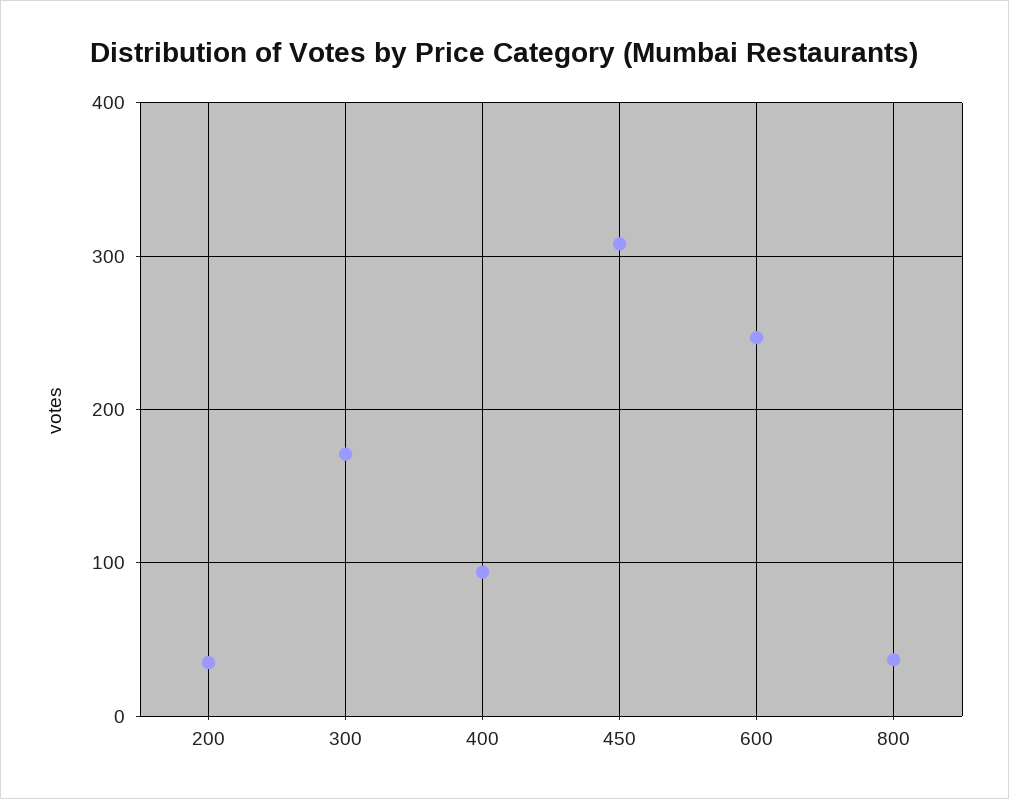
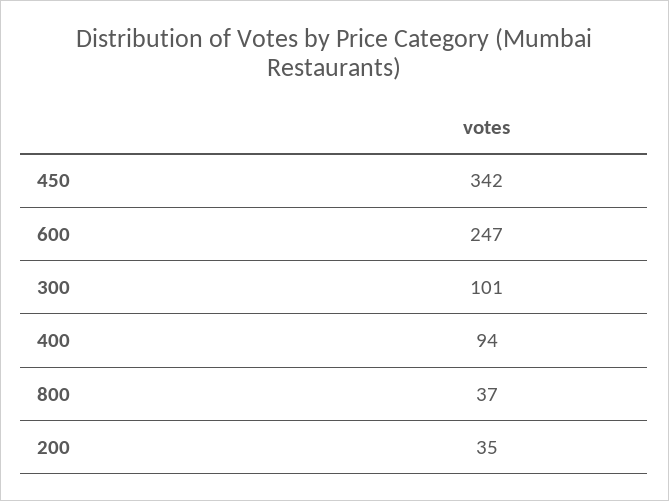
300: 170 -> 101
450: 310 -> 342

